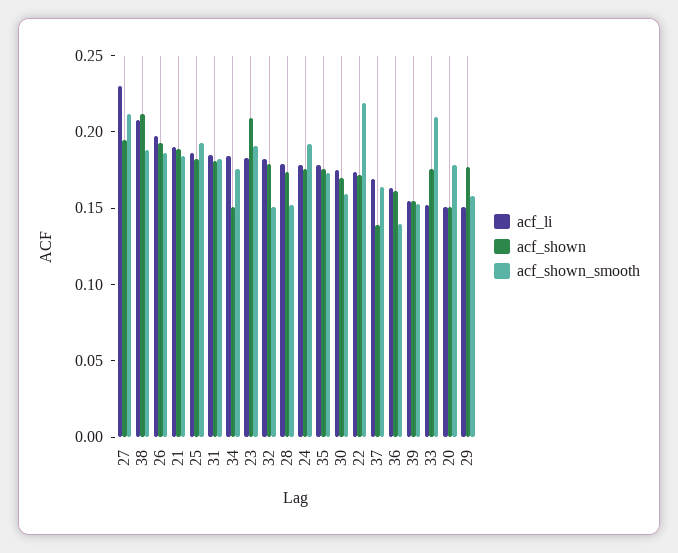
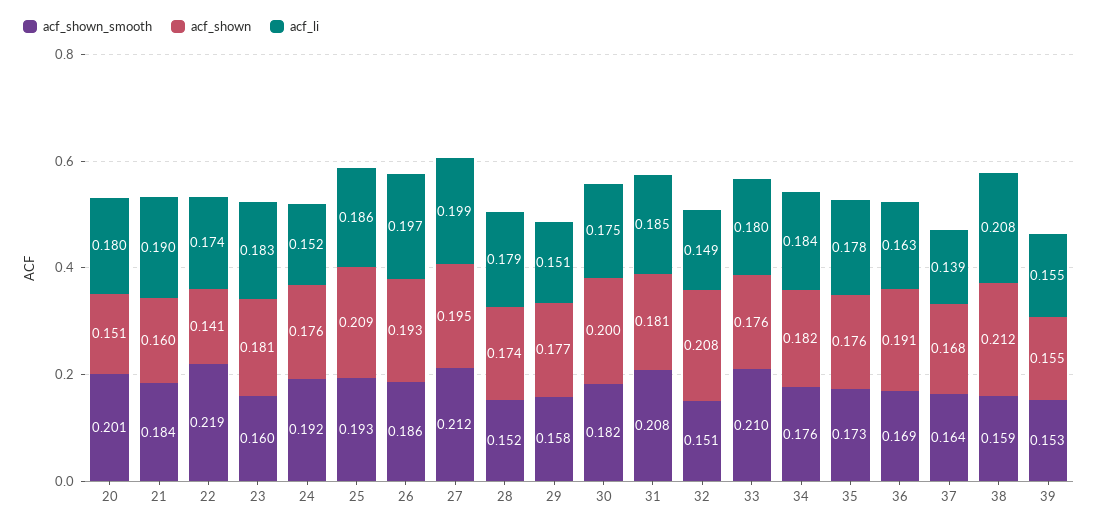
acf_li, 27: 0.23 -> 0.199
acf_shown_smooth, 38: 0.19 -> 0.159
acf_shown, 21: 0.19 -> 0.16
acf_shown, 25: 0.18 -> 0.209
acf_shown_smooth, 31: 0.18 -> 0.208
acf_shown, 34: 0.15 -> 0.182
acf_shown, 23: 0.21 -> 0.181
acf_shown_smooth, 23: 0.19 -> 0.16
acf_li, 32: 0.18 -> 0.149
acf_shown, 32: 0.18 -> 0.208
acf_li, 24: 0.18 -> 0.152
acf_shown, 30: 0.17 -> 0.2
acf_shown_smooth, 30: 0.16 -> 0.182
acf_shown, 22: 0.17 -> 0.141
acf_li, 37: 0.17 -> 0.139
acf_shown, 37: 0.14 -> 0.168
acf_shown, 36: 0.16 -> 0.191
acf_shown_smooth, 36: 0.14 -> 0.169
acf_li, 33: 0.15 -> 0.18
acf_li, 20: 0.15 -> 0.18
acf_shown_smooth, 20: 0.18 -> 0.201

